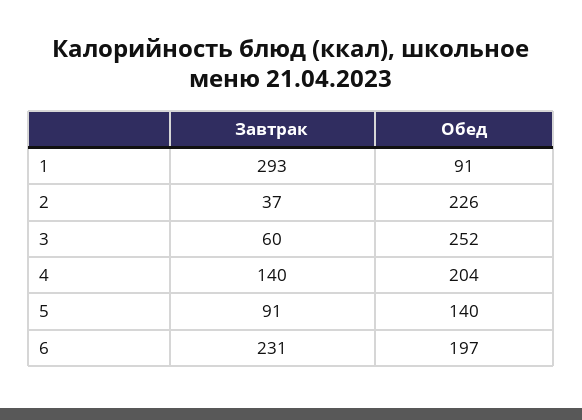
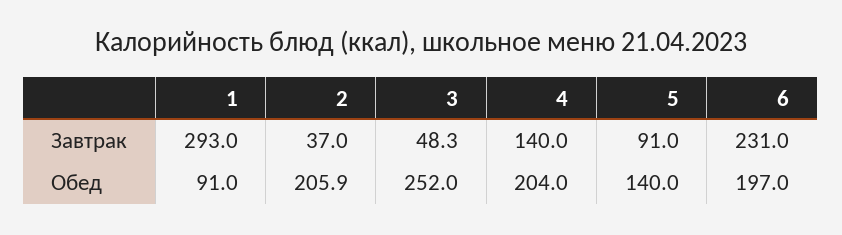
Обед, 2: 226 -> 205.9
Завтрак, 3: 60 -> 48.3

